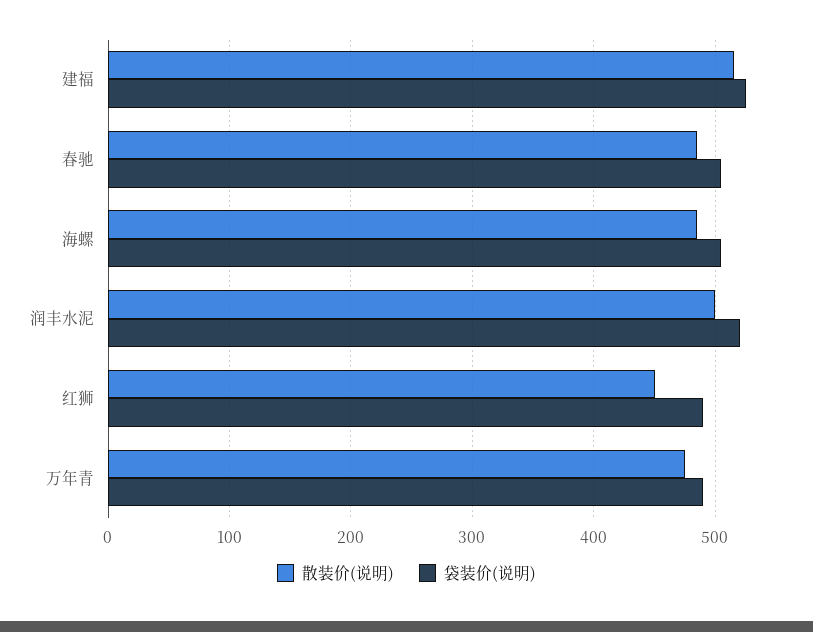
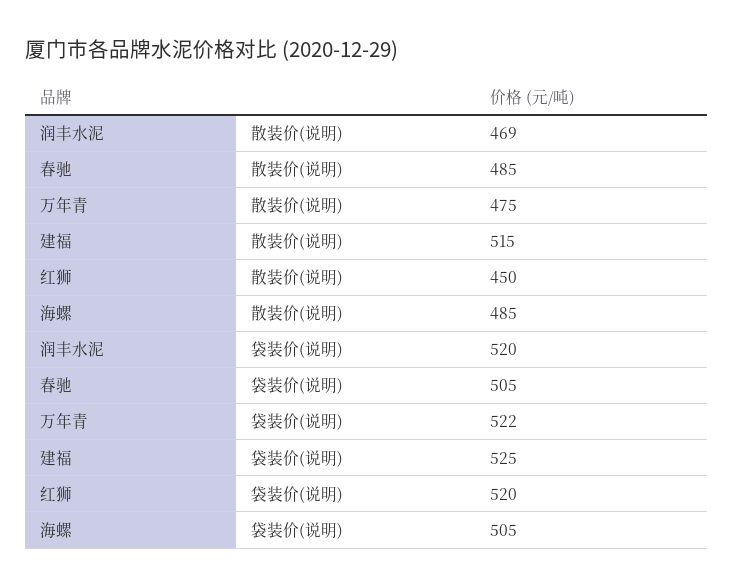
散装价(说明), 润丰水泥: 500 -> 469
袋装价(说明), 红狮: 490 -> 520
袋装价(说明), 万年青: 490 -> 522

